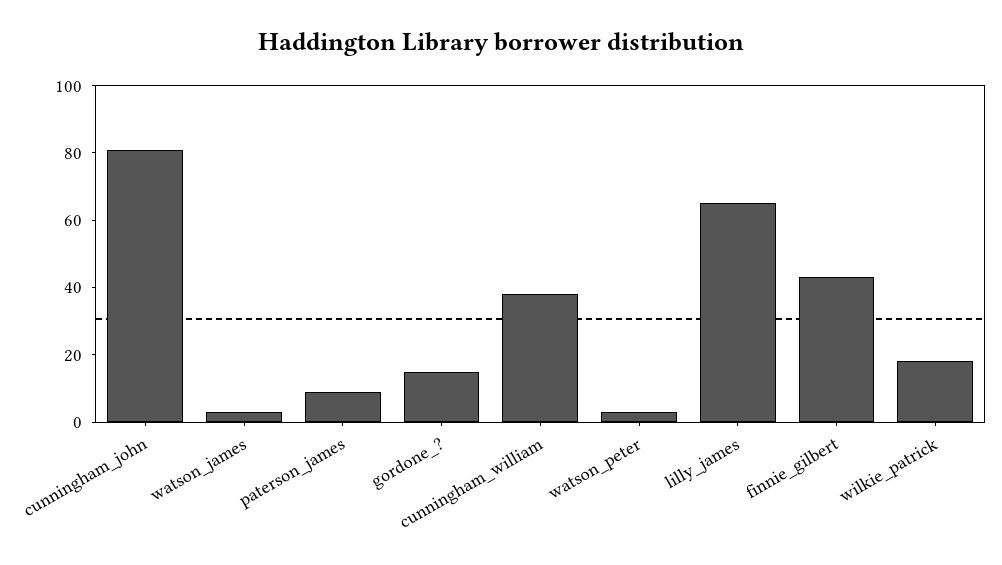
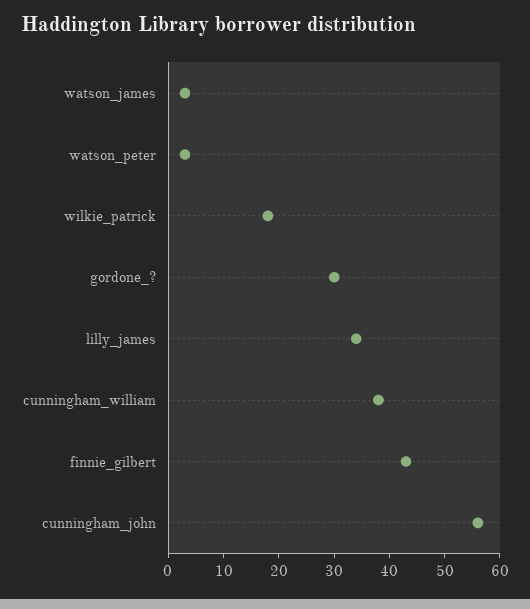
cunningham_john: 80 -> 55
paterson_james: 10 -> none
gordone_?: 15 -> 30
lilly_james: 65 -> 35

